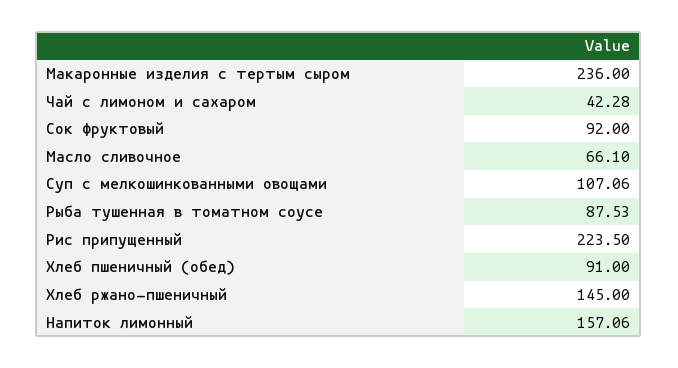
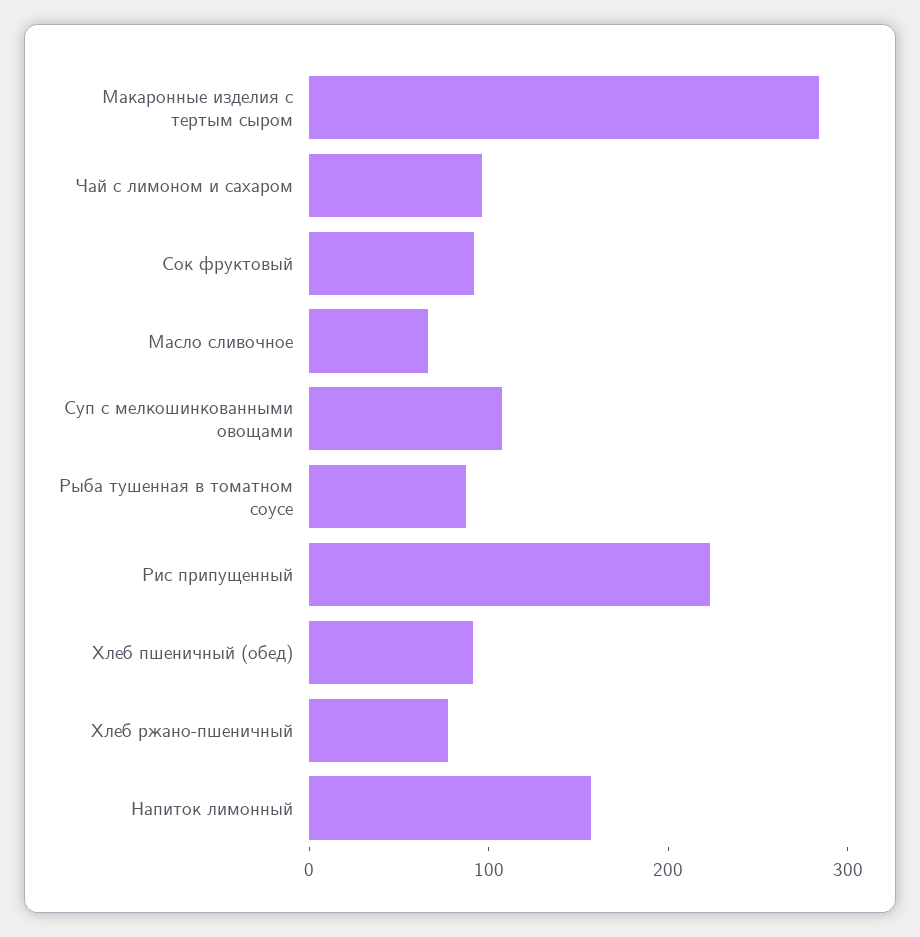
Макаронные изделия с тертым сыром: 236 -> 280
Чай с лимоном и сахаром: 42.28 -> 100
Хлеб ржано-пшеничный: 145 -> 80

